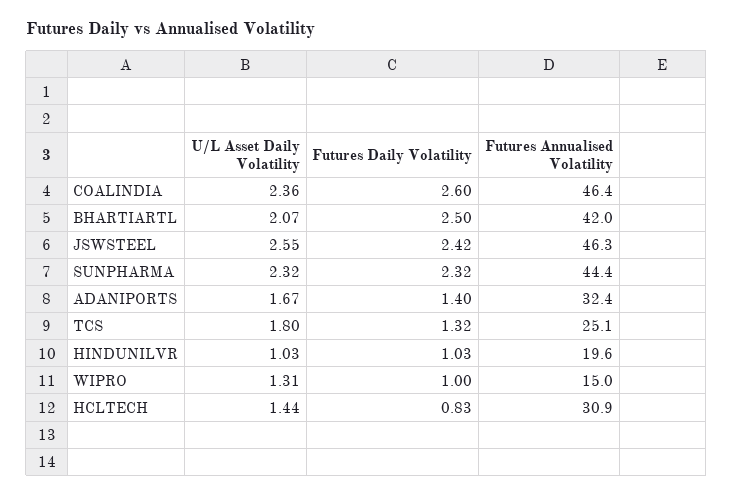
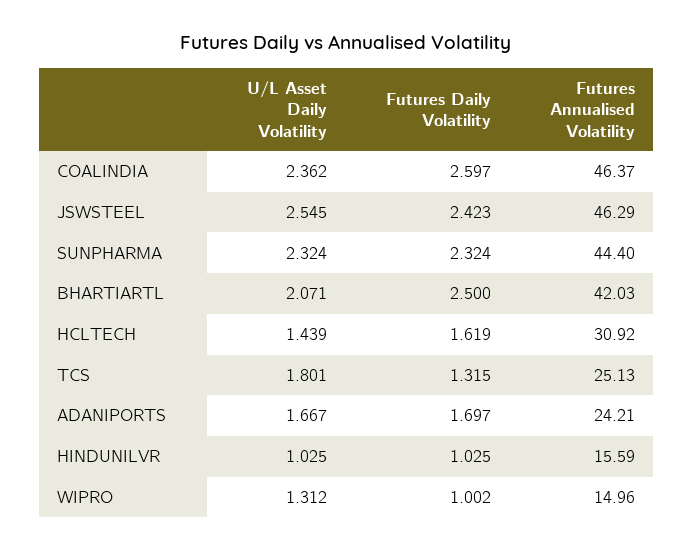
Futures Daily Volatility, ADANIPORTS: 1.4 -> 1.697
Futures Annualised Volatility, ADANIPORTS: 32.4 -> 24.21
Futures Annualised Volatility, HINDUNILVR: 19.6 -> 15.59
Futures Daily Volatility, HCLTECH: 0.83 -> 1.619

